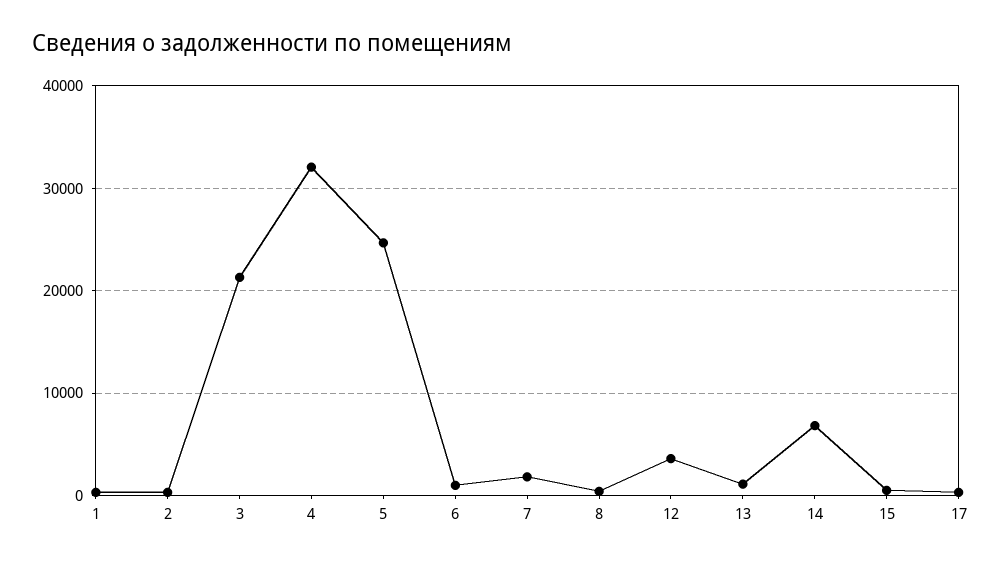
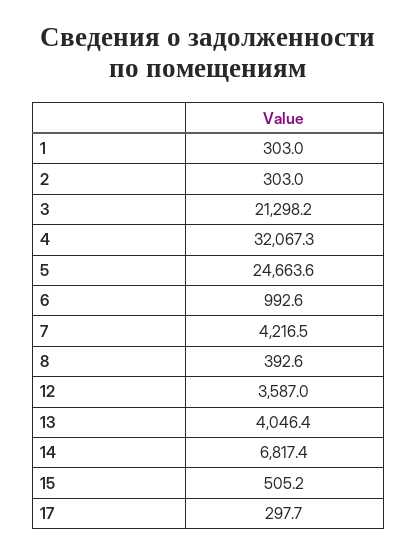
7: 2000 -> 4216.5
13: 1000 -> 4046.4

